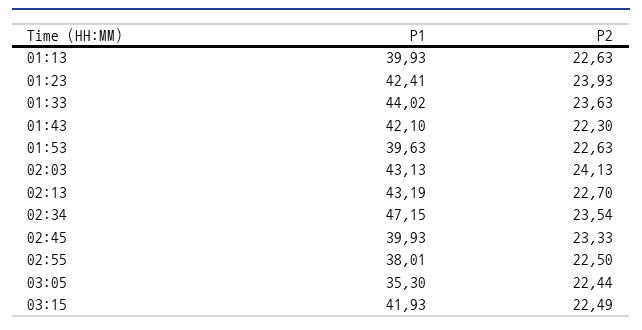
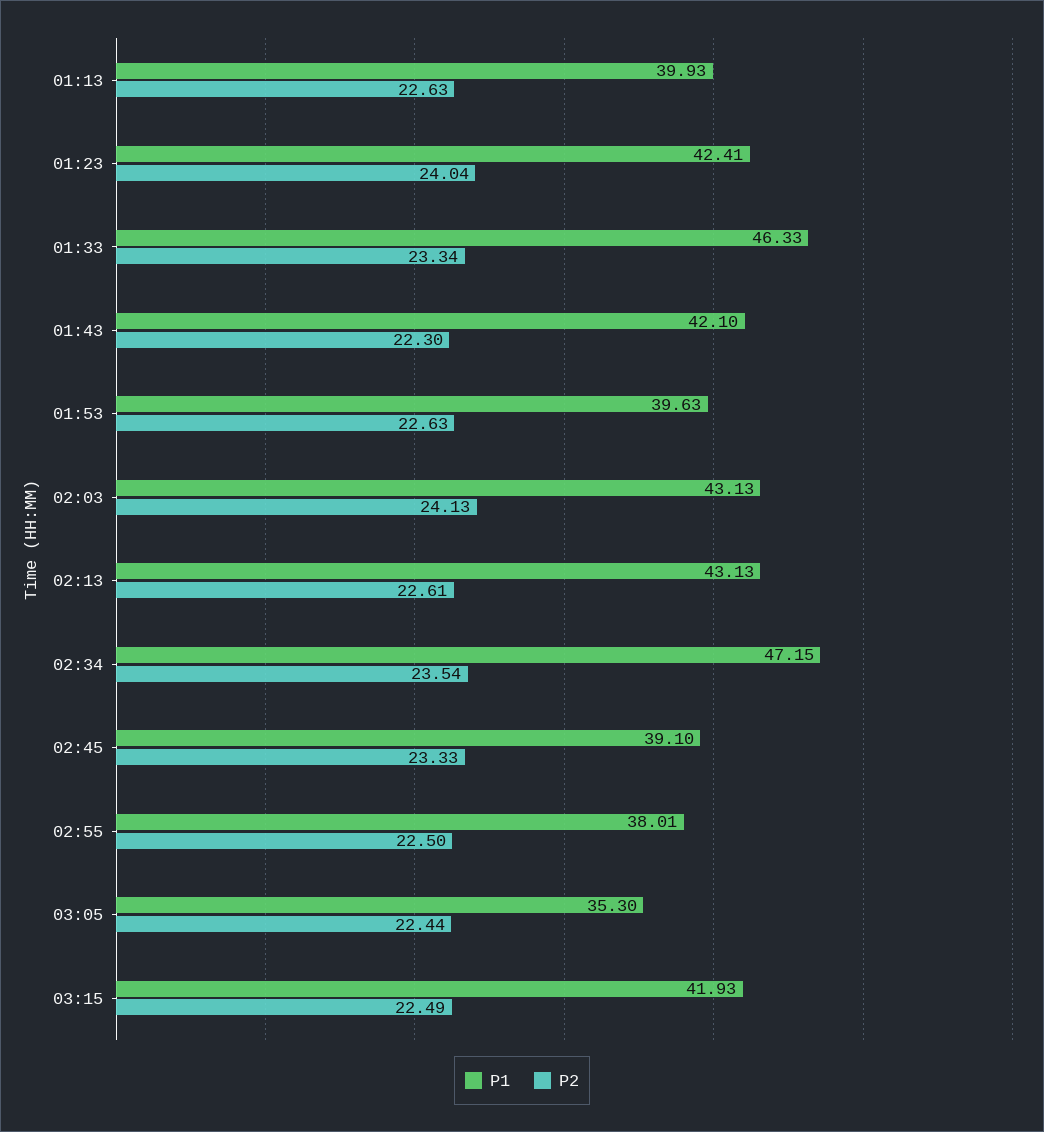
P2, 01:23: 23.93 -> 24.04
P1, 01:33: 44.02 -> 46.33
P2, 01:33: 23.63 -> 23.34
P1, 02:13: 43.19 -> 43.13
P2, 02:13: 22.7 -> 22.61
P1, 02:45: 39.93 -> 39.1

